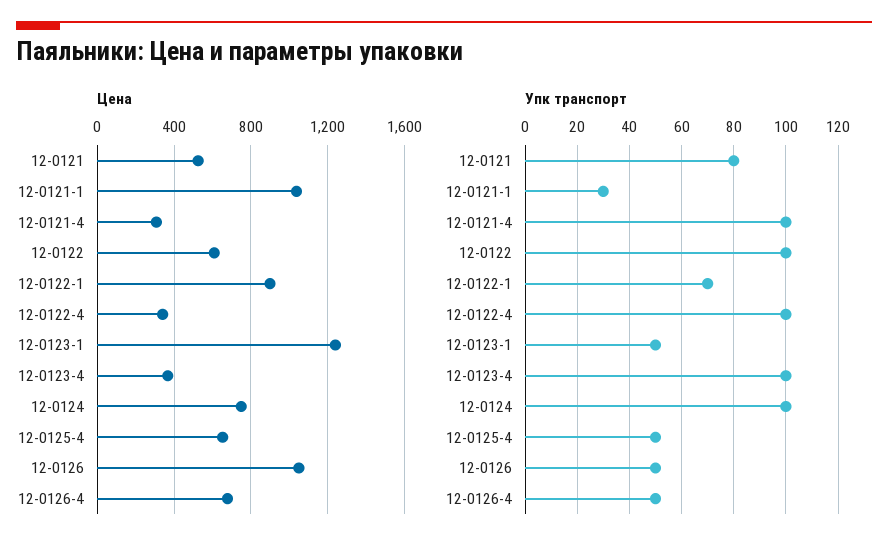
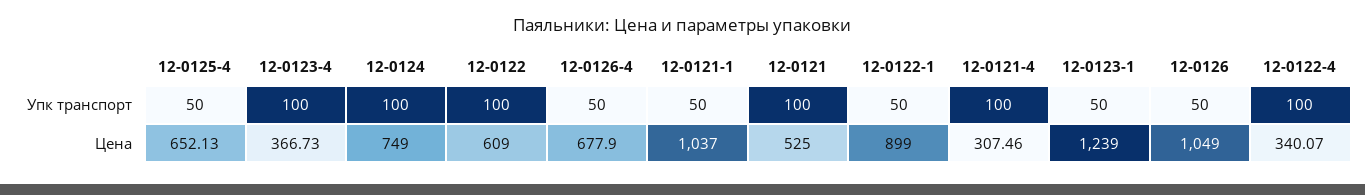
Упк транспорт, 12-0121: 80 -> 100
Упк транспорт, 12-0121-1: 30 -> 50
Упк транспорт, 12-0122-1: 70 -> 50

